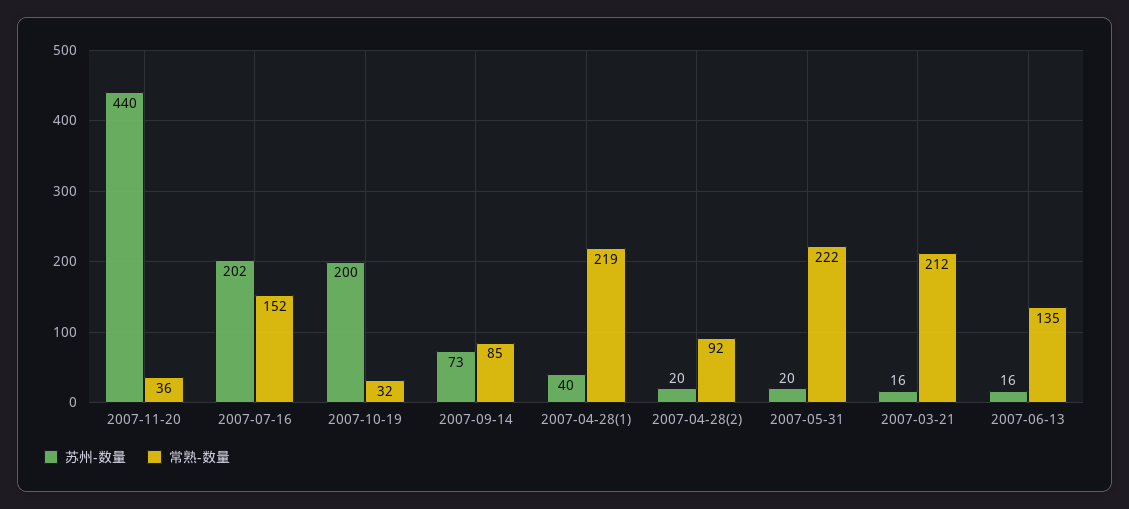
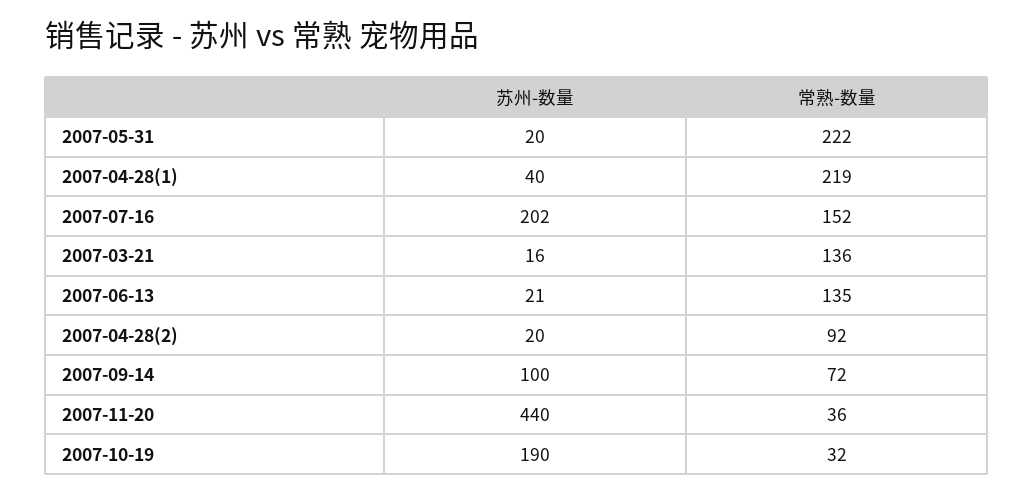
苏州-数量, 2007-10-19: 200 -> 190
苏州-数量, 2007-09-14: 73 -> 100
常熟-数量, 2007-09-14: 85 -> 72
常熟-数量, 2007-03-21: 212 -> 136
苏州-数量, 2007-06-13: 16 -> 21

